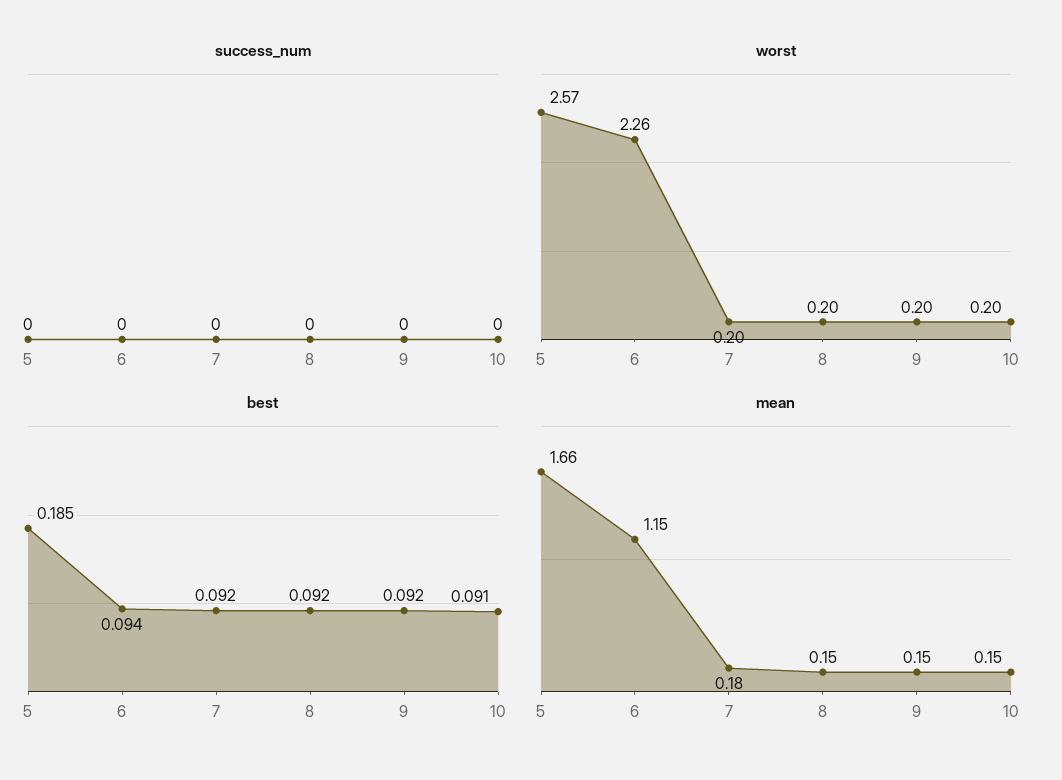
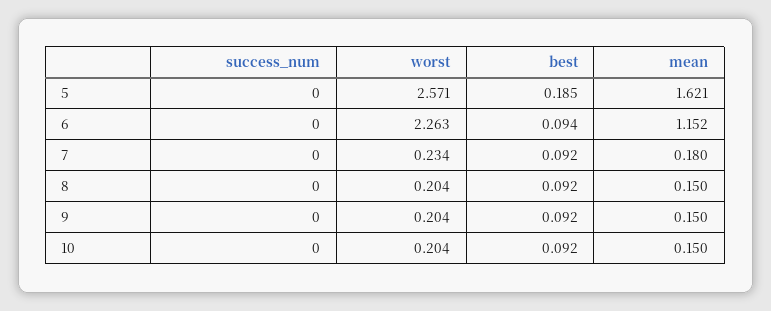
worst, 7: 0.2 -> 0.234
best, 10: 0.091 -> 0.092
mean, 5: 1.66 -> 1.621

